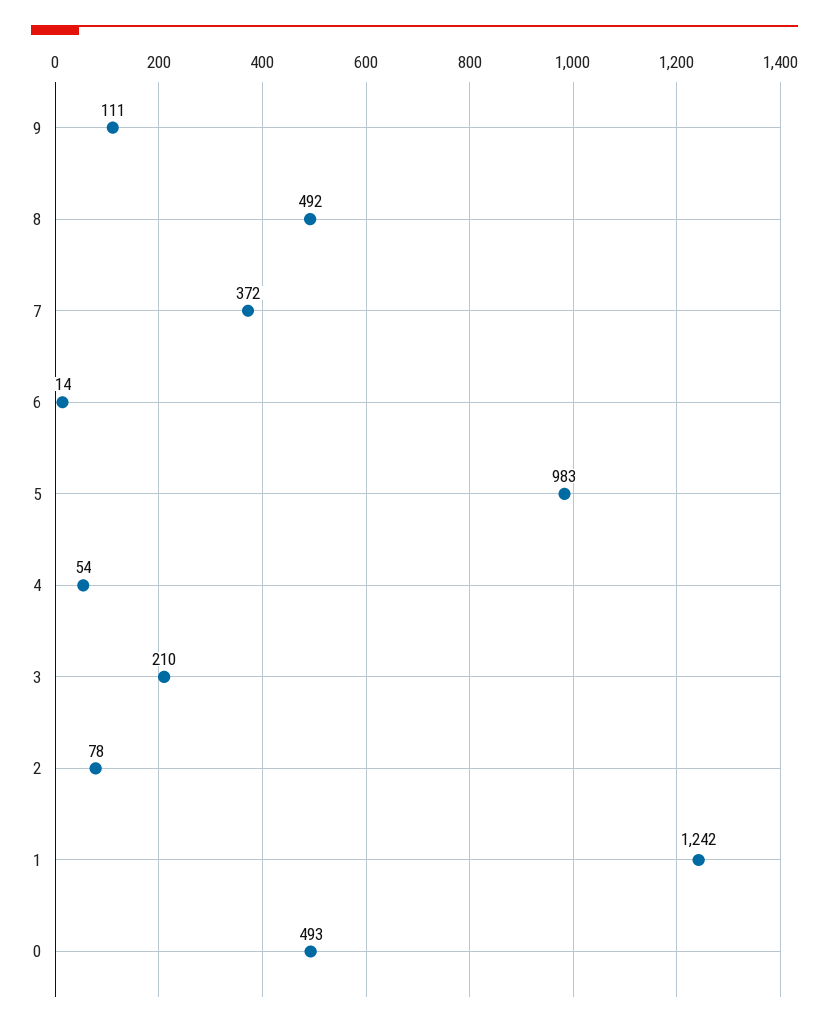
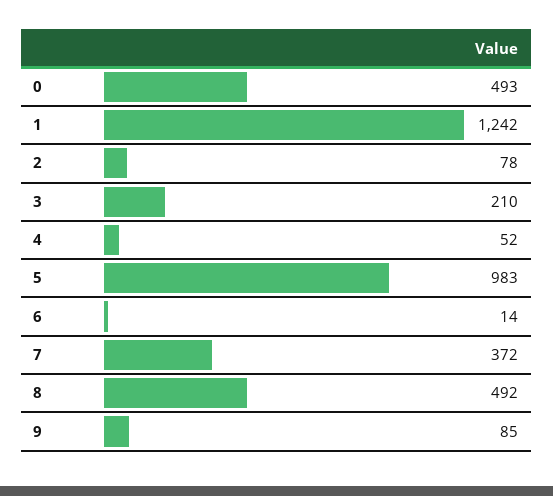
9: 111 -> 85
4: 54 -> 52

